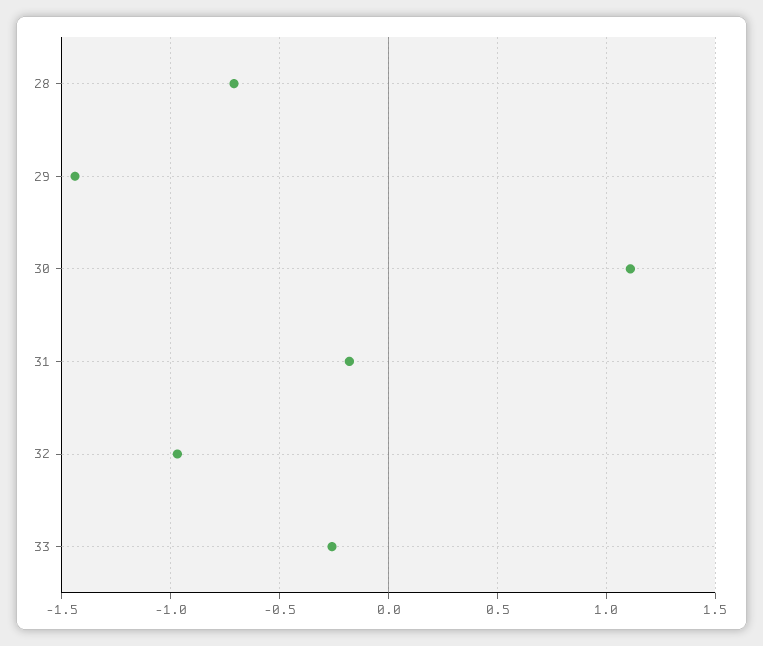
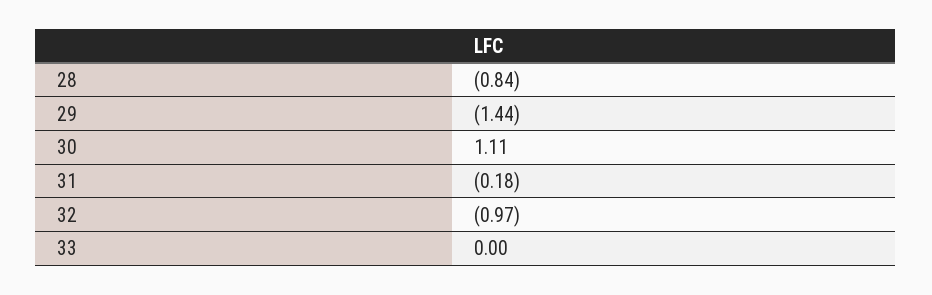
28: -0.7 -> -0.84
33: -0.25 -> 0

